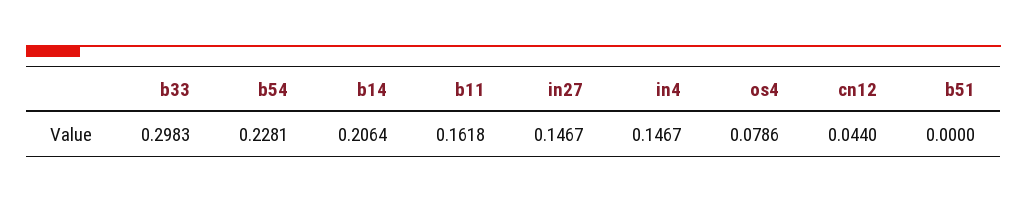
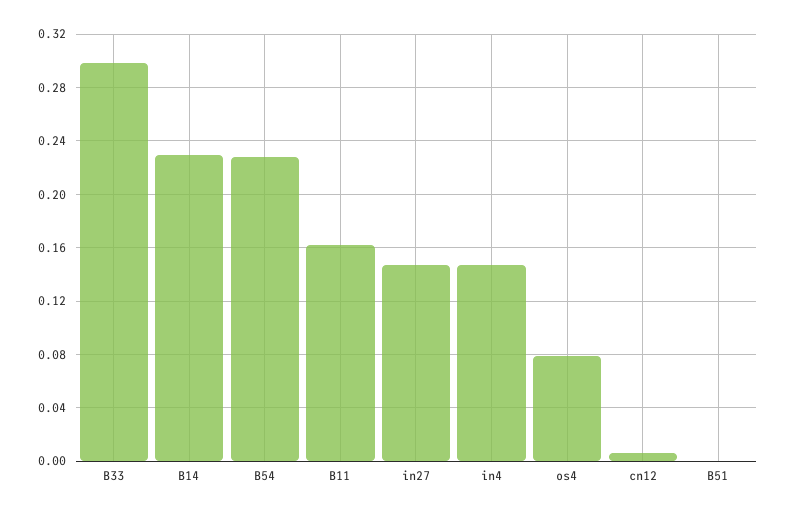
b14: 0.2064 -> 0.23
cn12: 0.044 -> 0.005

